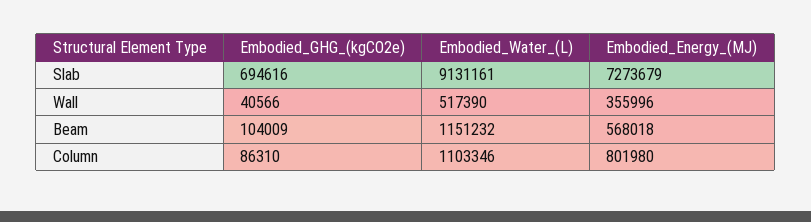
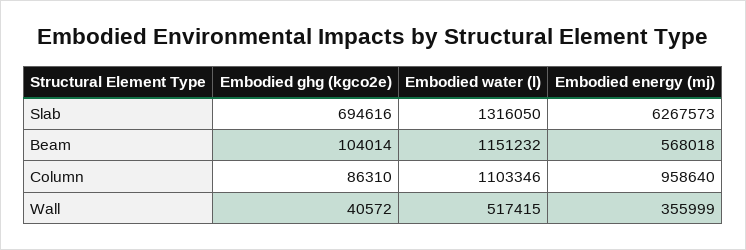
Embodied_Water_(L), Slab: 9131161 -> 1316050
Embodied_Energy_(MJ), Slab: 7273679 -> 6267573
Embodied_GHG_(kgCO2e), Wall: 40566 -> 40572
Embodied_Water_(L), Wall: 517390 -> 517415
Embodied_Energy_(MJ), Wall: 355996 -> 355999
Embodied_GHG_(kgCO2e), Beam: 104009 -> 104014
Embodied_Energy_(MJ), Column: 801980 -> 958640

